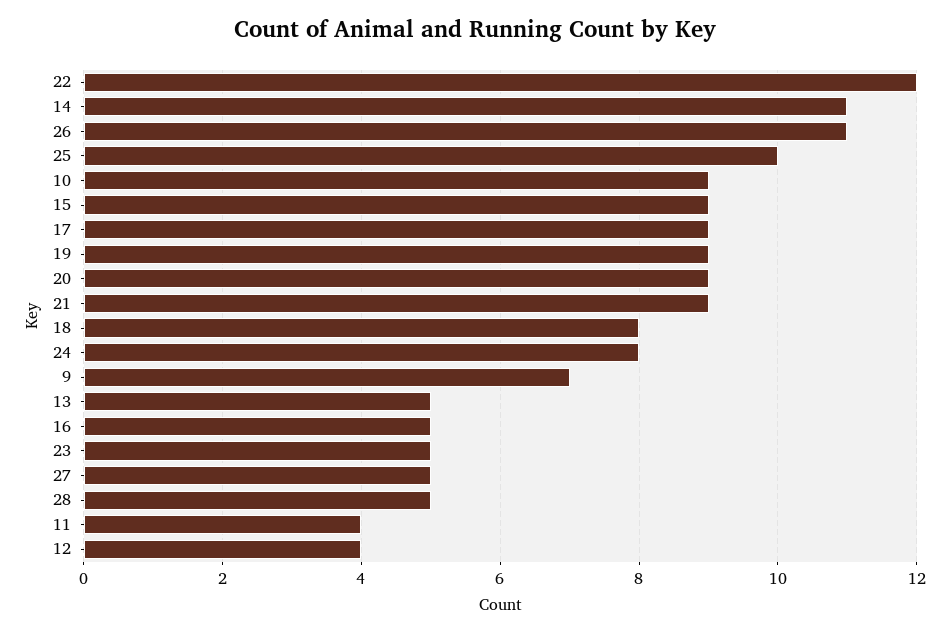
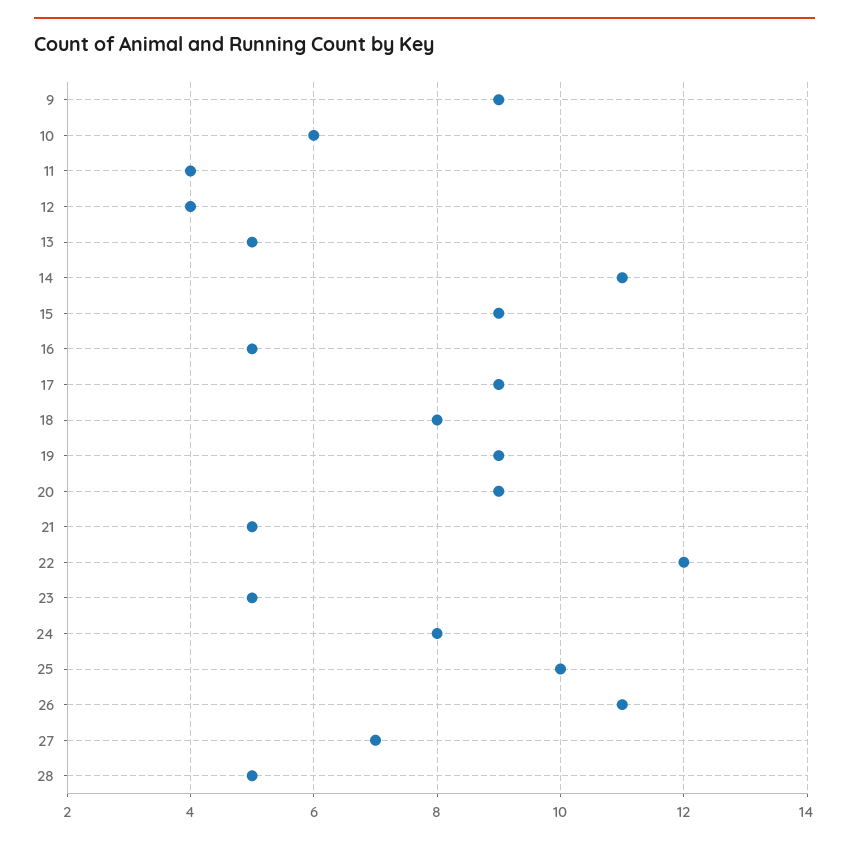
10: 9 -> 6
21: 9 -> 5
9: 7 -> 9
27: 5 -> 7

